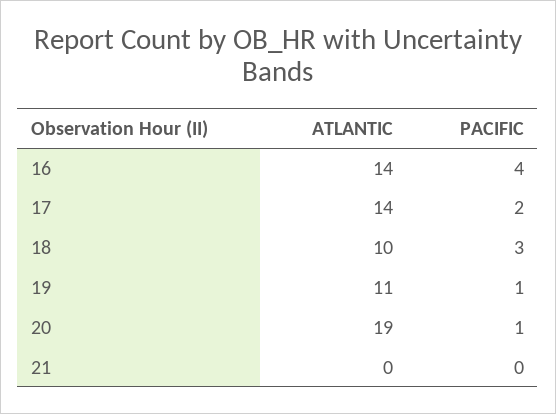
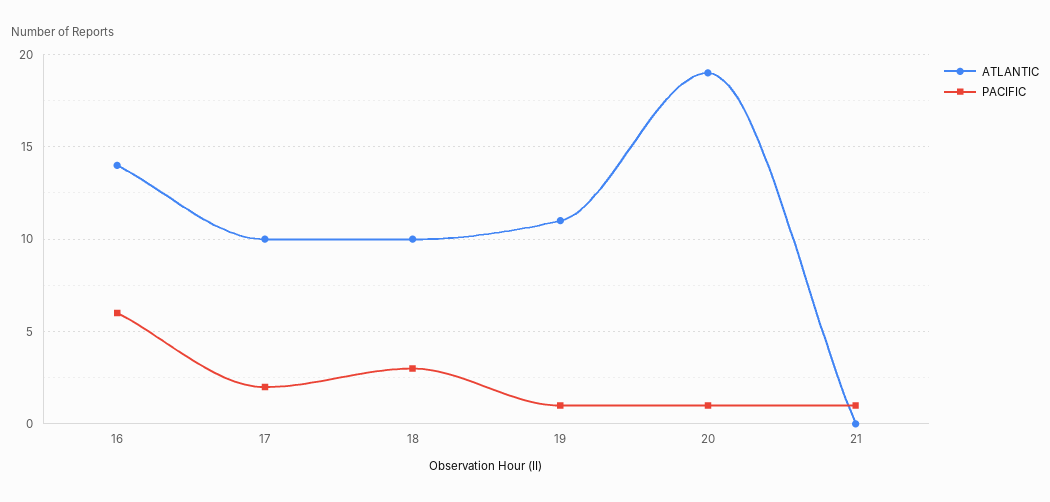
PACIFIC, 16: 4 -> 6
ATLANTIC, 17: 14 -> 10
PACIFIC, 21: 0 -> 1

